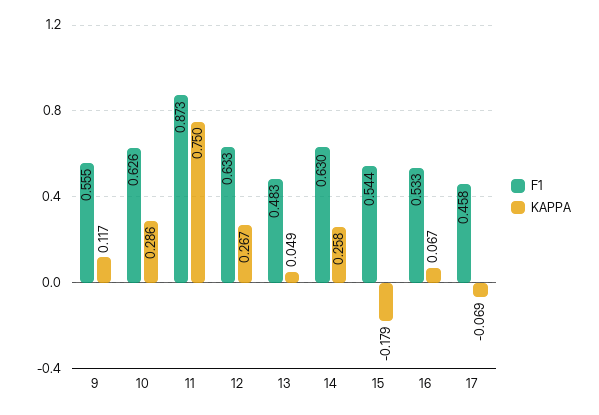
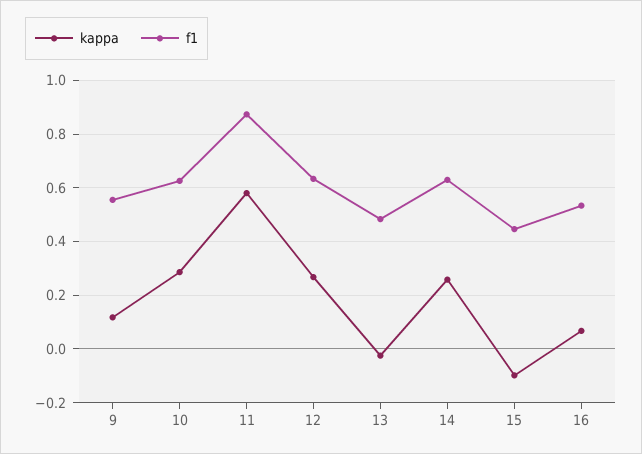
KAPPA, 11: 0.75 -> 0.575
KAPPA, 13: 0.049 -> -0.025
F1, 15: 0.544 -> 0.45
KAPPA, 15: -0.179 -> -0.1
F1, 17: 0.458 -> none
KAPPA, 17: -0.069 -> none

